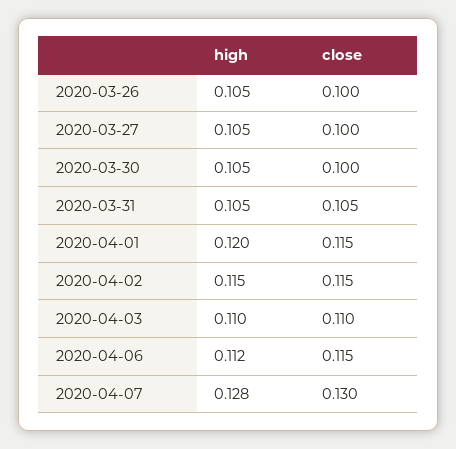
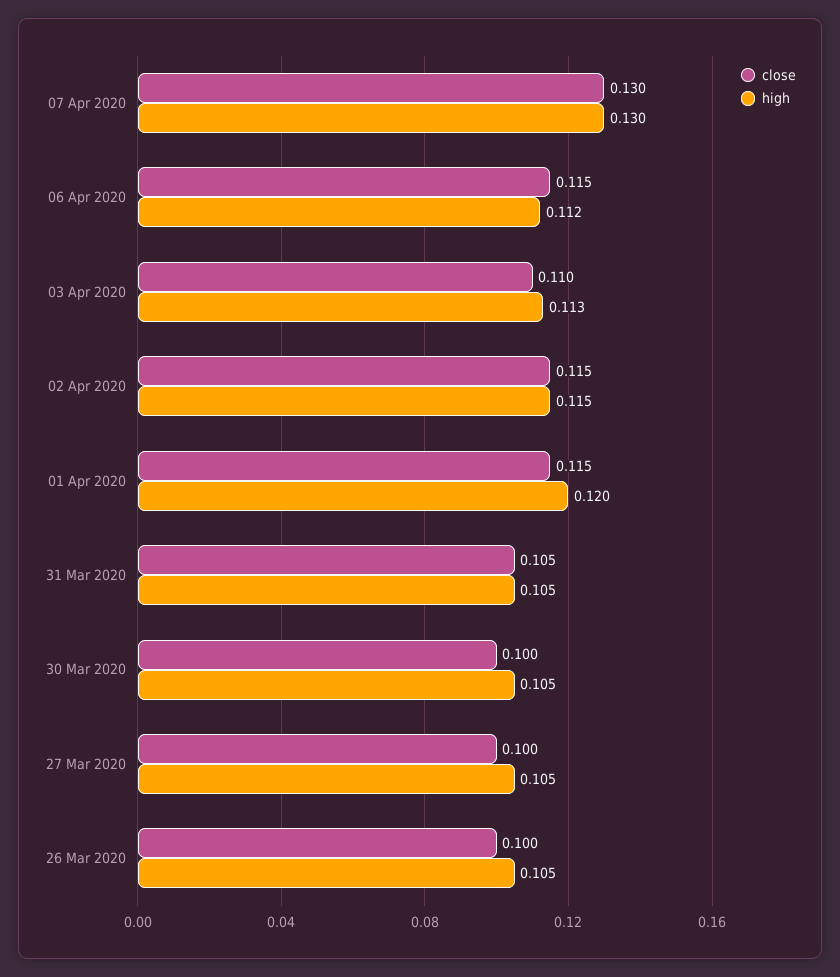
high, 2020-04-03: 0.11 -> 0.113
high, 2020-04-07: 0.128 -> 0.13

